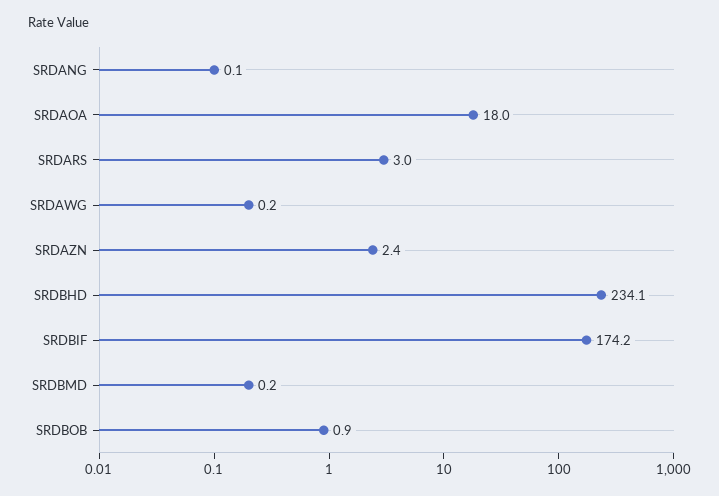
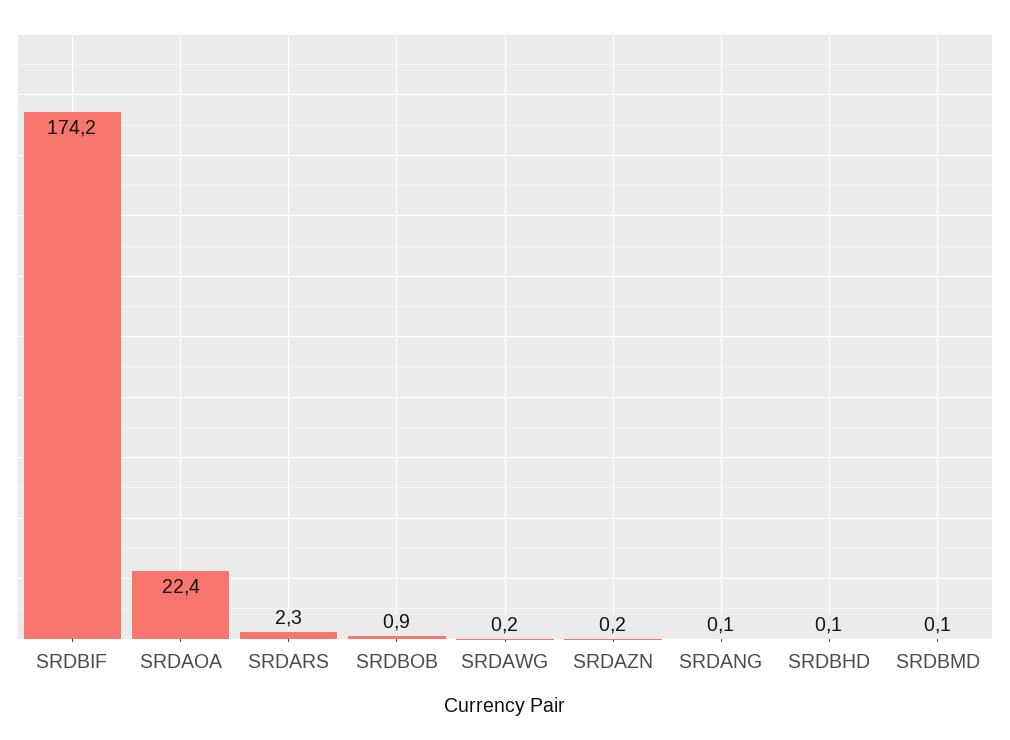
SRDAOA: 18 -> 22.4
SRDARS: 3 -> 2.3
SRDAZN: 2.4 -> 0.2
SRDBHD: 234.1 -> 0.1
SRDBMD: 0.2 -> 0.1

